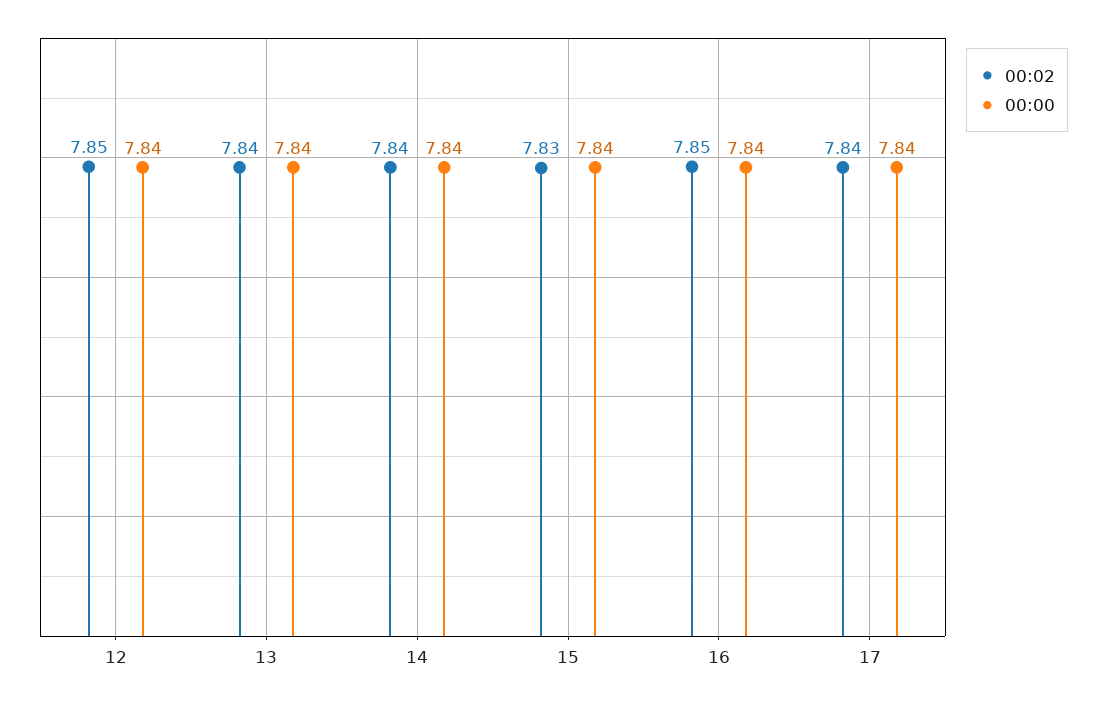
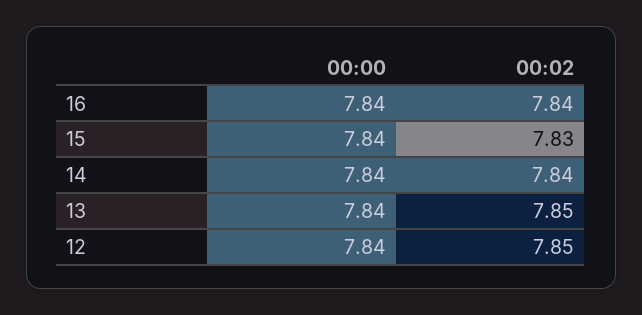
00:02, 13: 7.84 -> 7.85
00:02, 16: 7.85 -> 7.84
00:02, 17: 7.84 -> none
00:00, 17: 7.84 -> none

